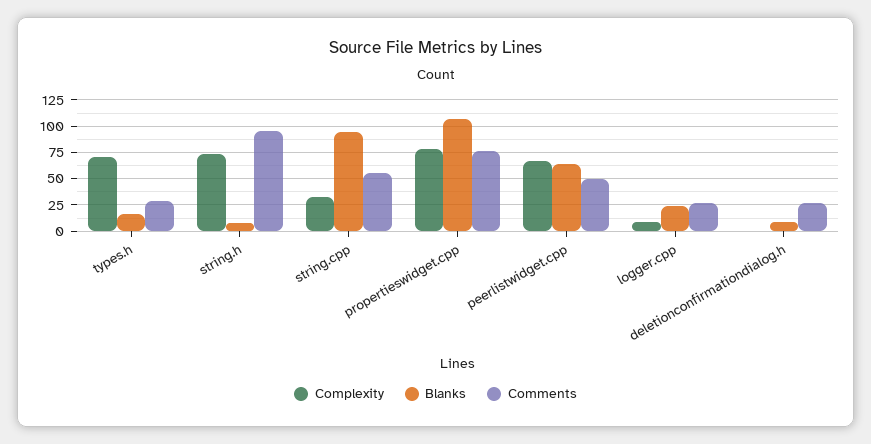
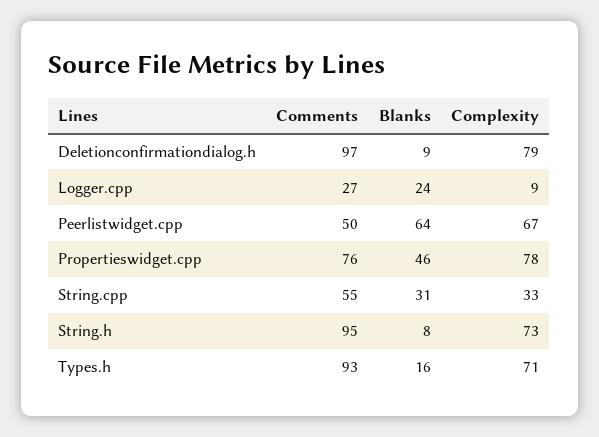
Comments, types.h: 25 -> 93
Blanks, string.cpp: 100 -> 31
Blanks, propertieswidget.cpp: 100 -> 46
Complexity, deletionconfirmationdialog.h: 0 -> 79
Comments, deletionconfirmationdialog.h: 25 -> 97

